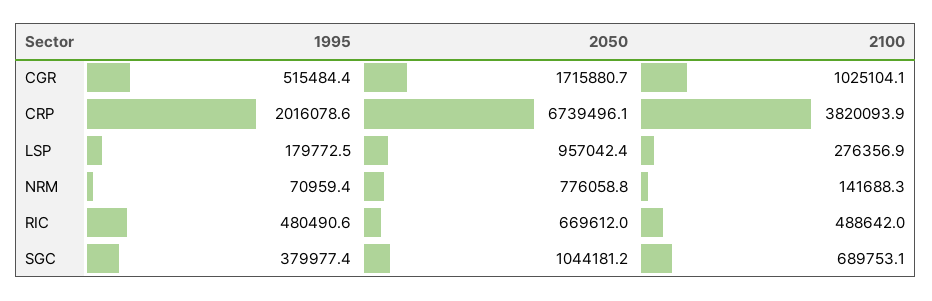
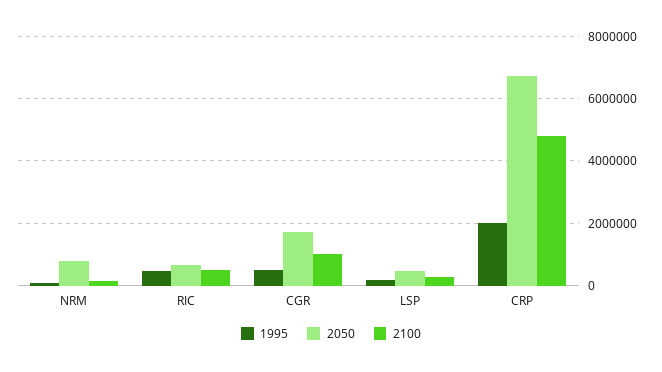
2100, CRP: 3820093.9 -> 4800000
2050, LSP: 957042.4 -> 400000
1995, SGC: 379977.4 -> none
2050, SGC: 1044181.2 -> none
2100, SGC: 689753.1 -> none

